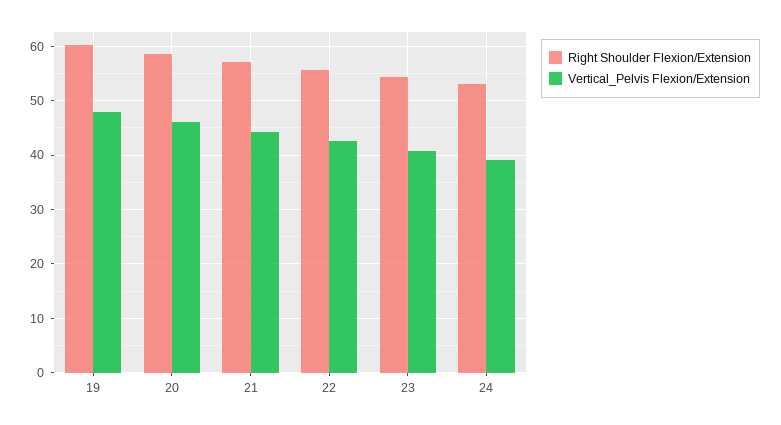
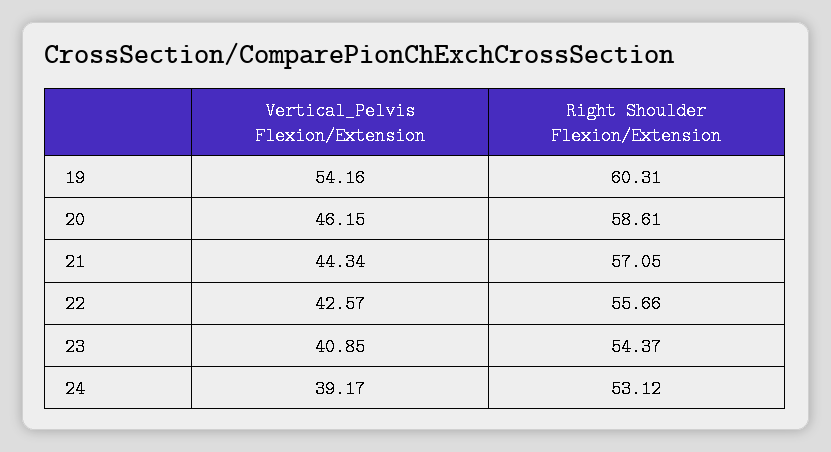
Vertical_Pelvis Flexion/Extension, 19: 48 -> 54.16

